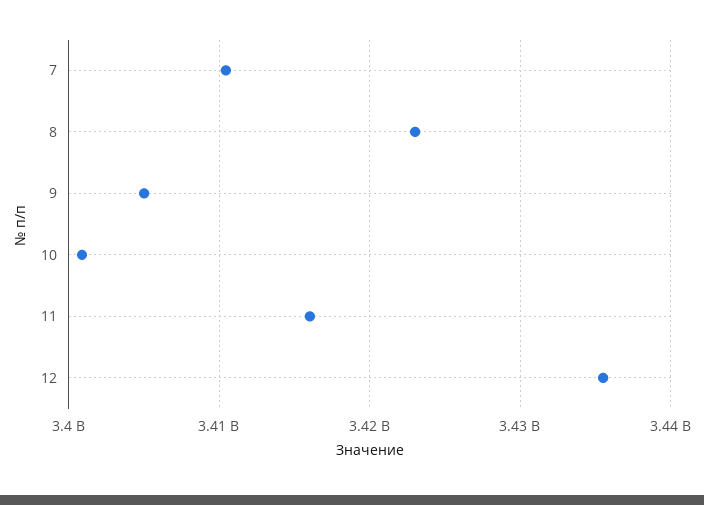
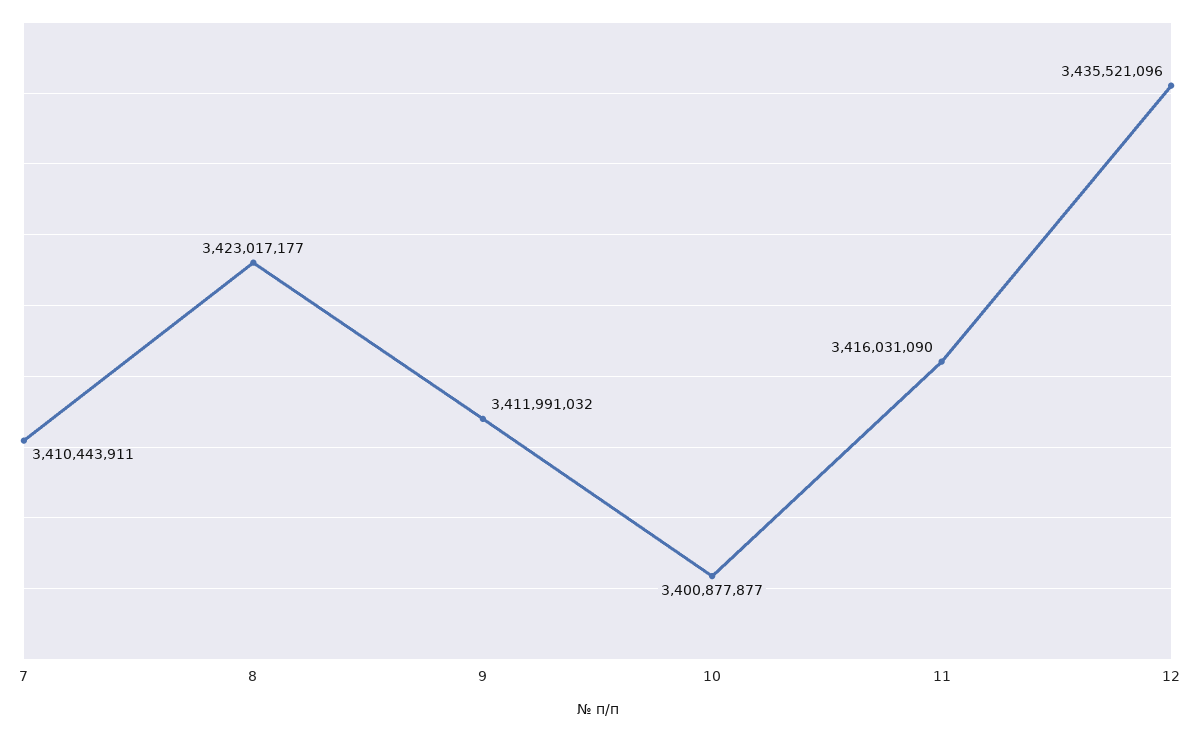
9: 3405000000 -> 3411991032

